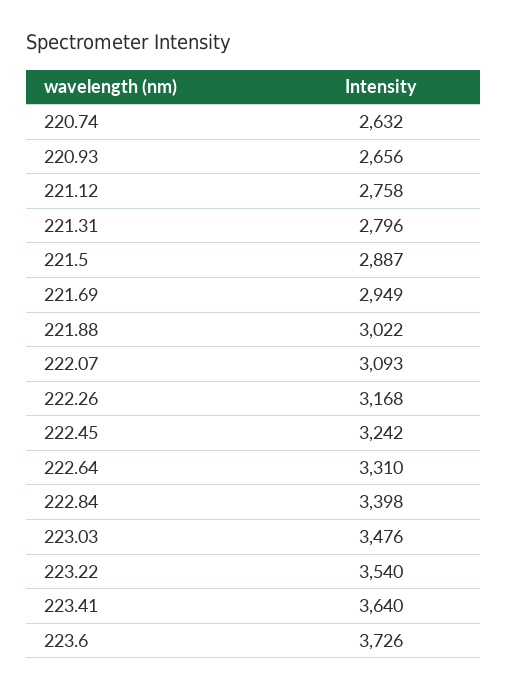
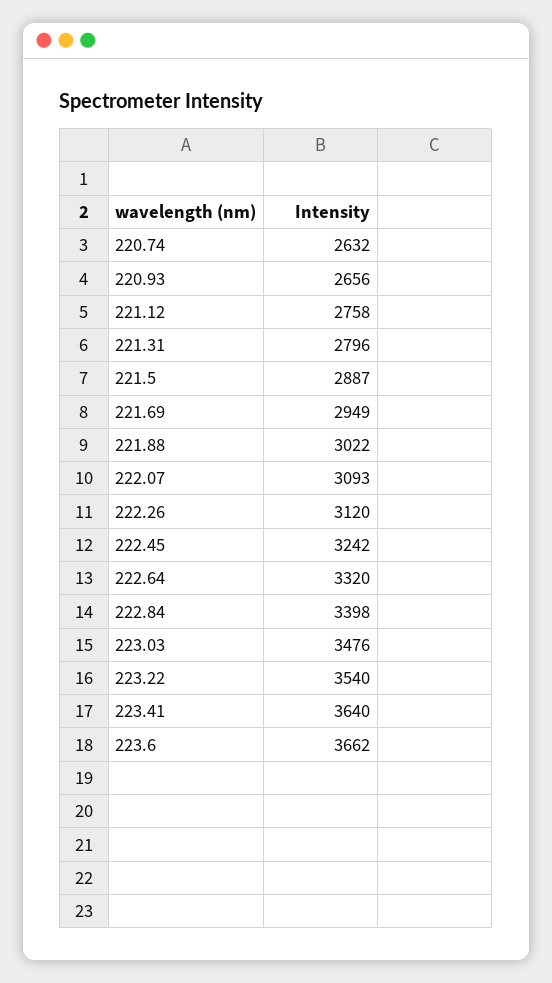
222.26: 3168 -> 3120
222.64: 3310 -> 3320
223.6: 3726 -> 3662

